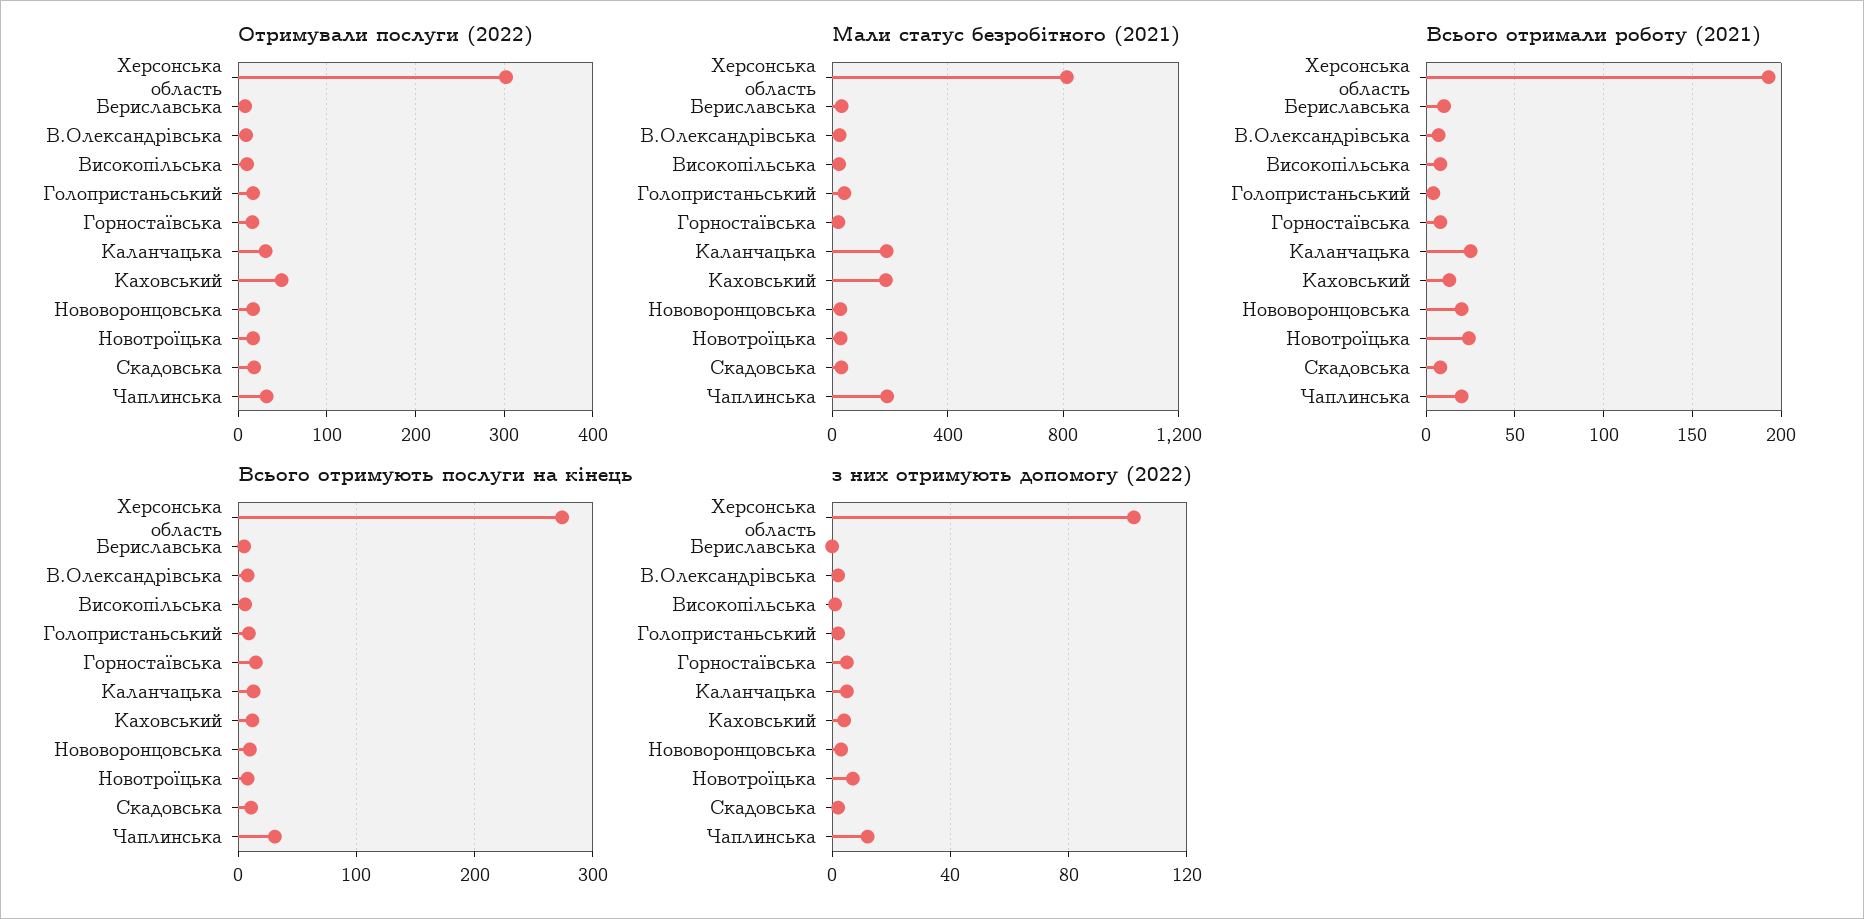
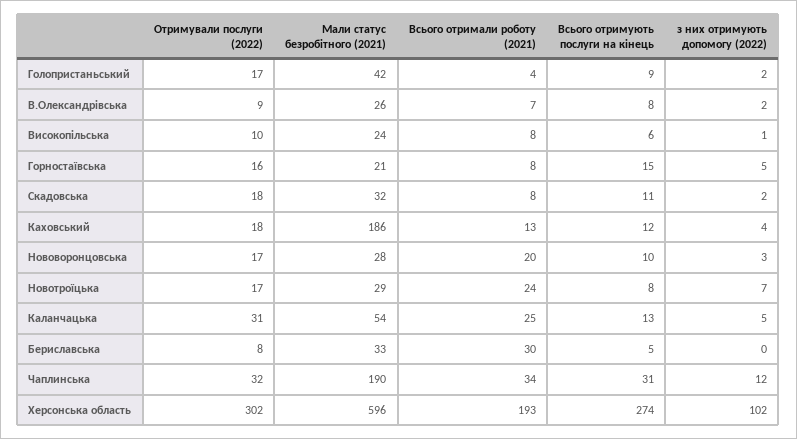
Отримували послуги (2022), Каховський: 50 -> 18
Мали статус безробітного (2021), Херсонська область: 800 -> 596
Мали статус безробітного (2021), Каланчацька: 200 -> 54
Всього отримали роботу (2021), Бериславська: 10 -> 30
Всього отримали роботу (2021), Чаплинська: 20 -> 34

